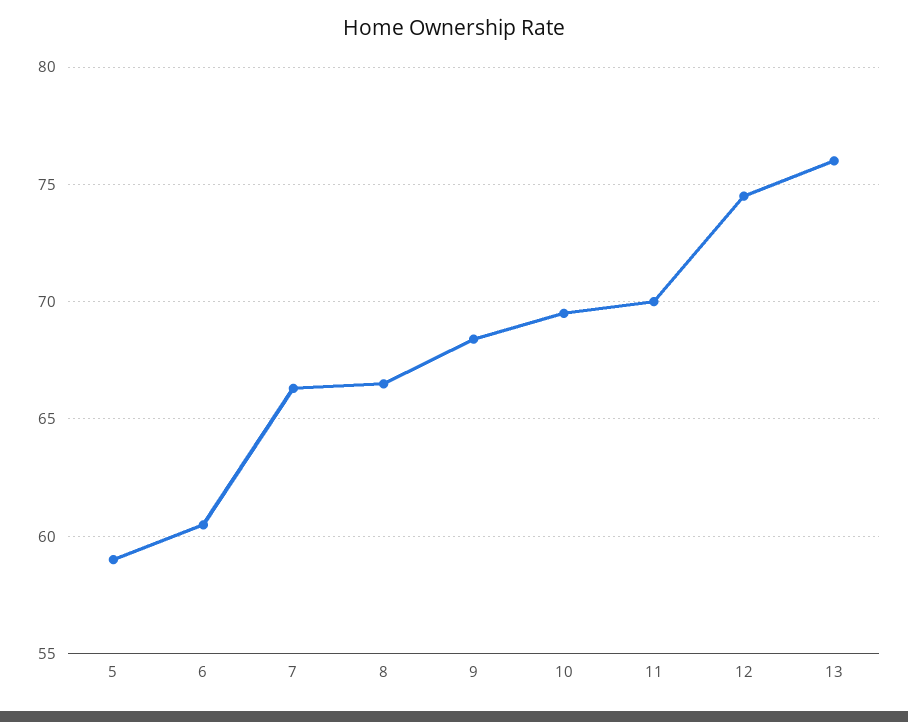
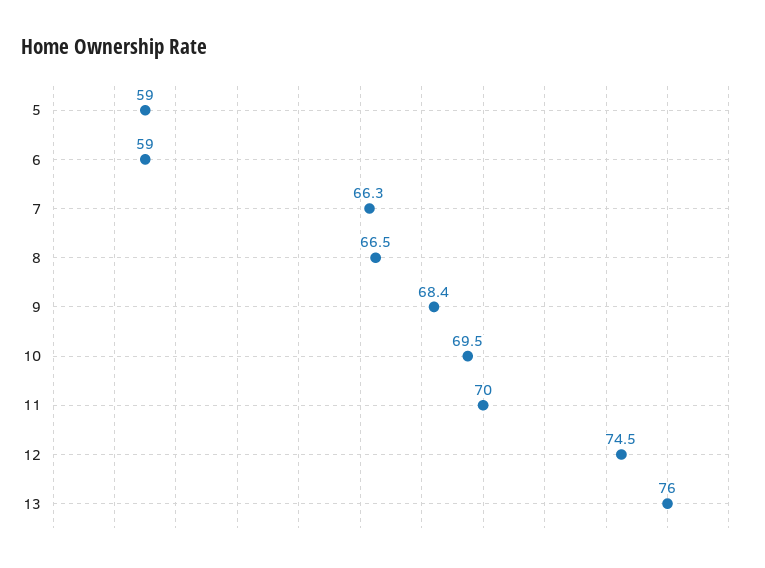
6: 60.5 -> 59

